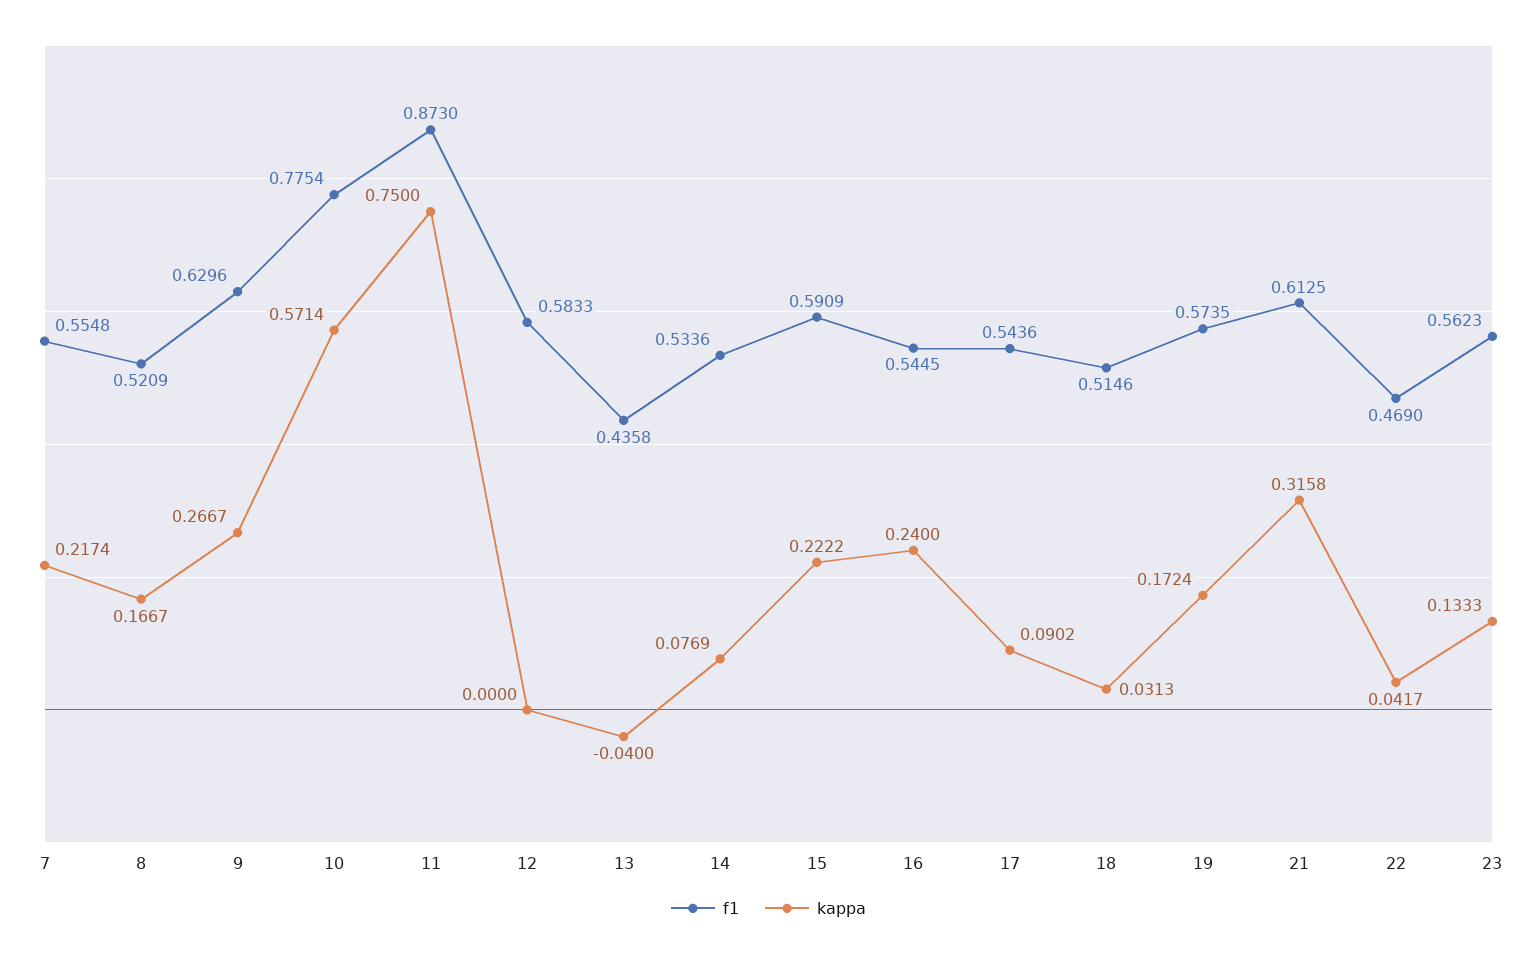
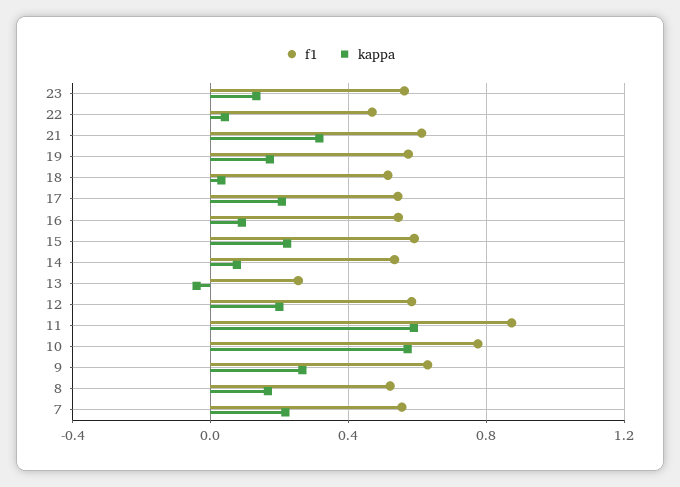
kappa, 11: 0.75 -> 0.6
kappa, 12: 0 -> 0.2
f1, 13: 0.4358 -> 0.25
kappa, 16: 0.24 -> 0.1
kappa, 17: 0.0902 -> 0.2

